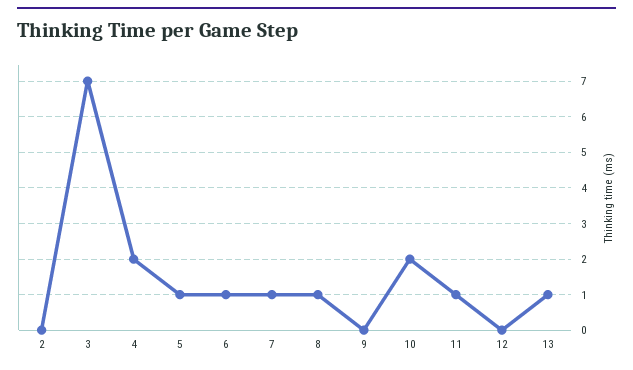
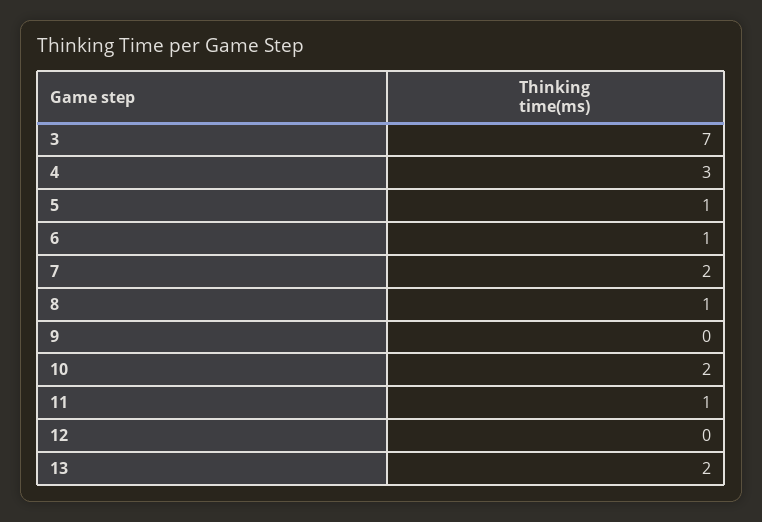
2: 0 -> none
4: 2 -> 3
7: 1 -> 2
13: 1 -> 2

